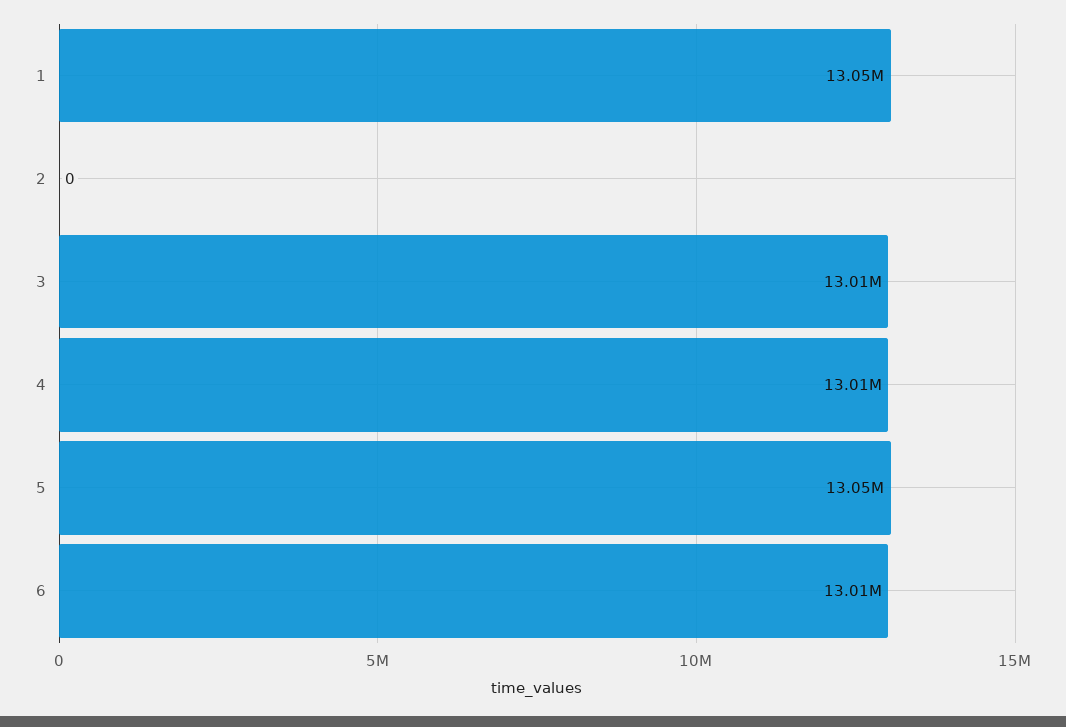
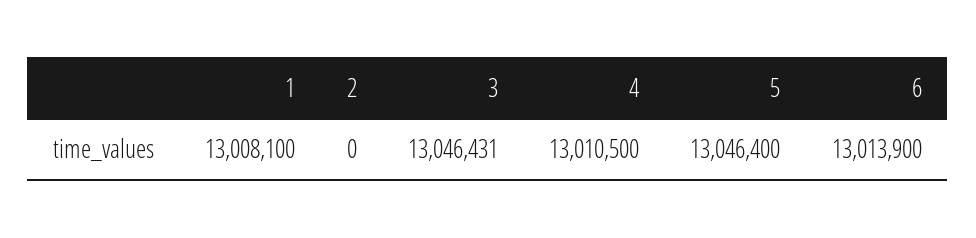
1: 13050000 -> 13008100
3: 13010000 -> 13046431

